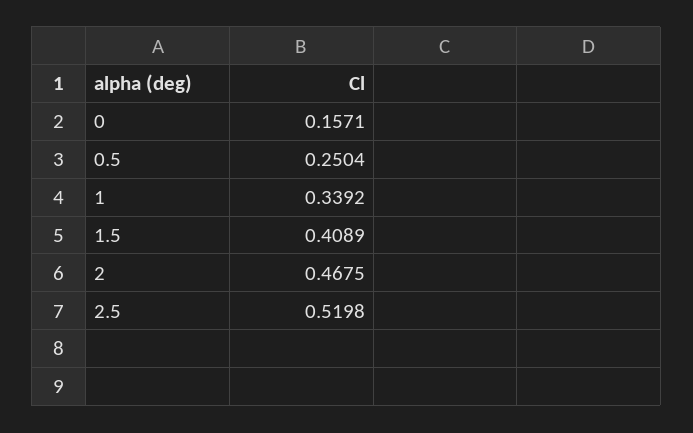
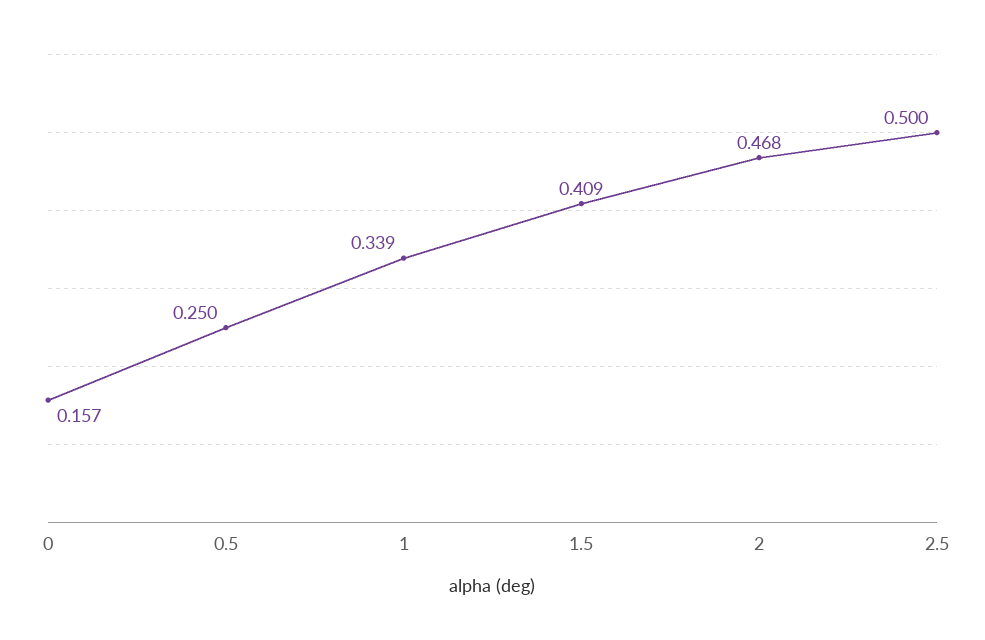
2.5: 0.5198 -> 0.5

